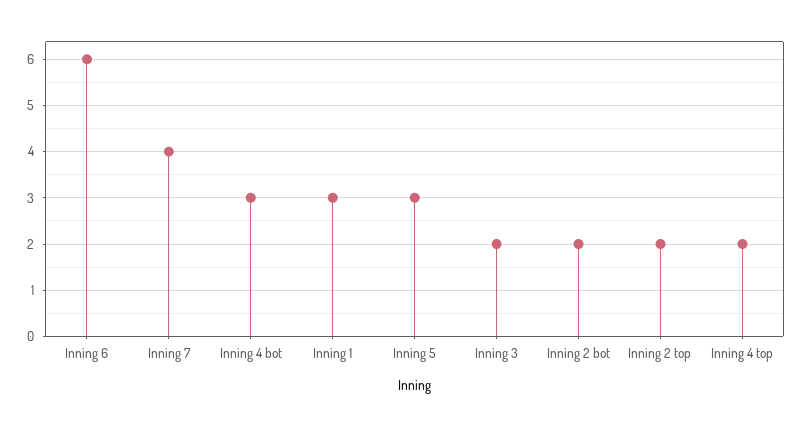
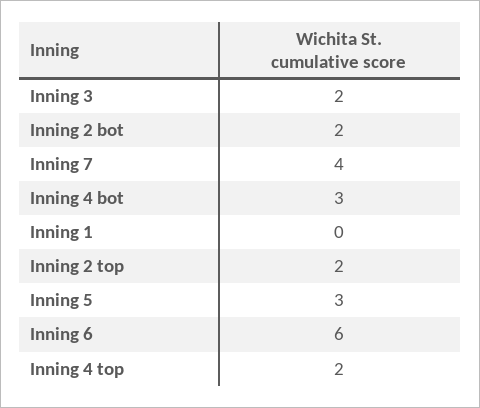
Inning 1: 3 -> 0

